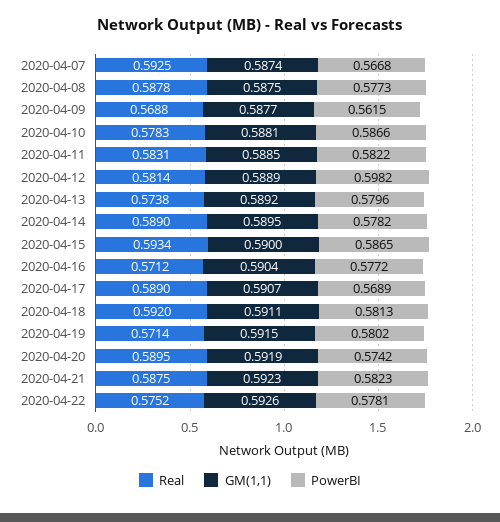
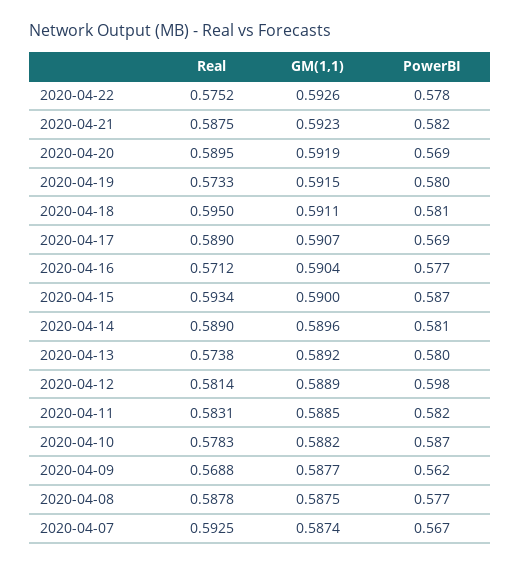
GM(1,1), 2020-04-10: 0.5881 -> 0.5882
GM(1,1), 2020-04-14: 0.5895 -> 0.5896
PowerBI, 2020-04-14: 0.5782 -> 0.581
Real, 2020-04-18: 0.592 -> 0.595
Real, 2020-04-19: 0.5714 -> 0.5733
PowerBI, 2020-04-20: 0.5742 -> 0.569

